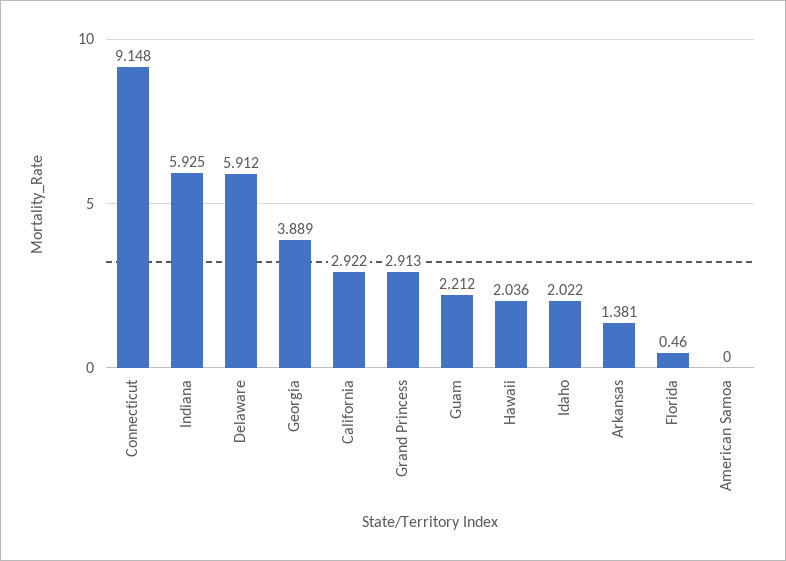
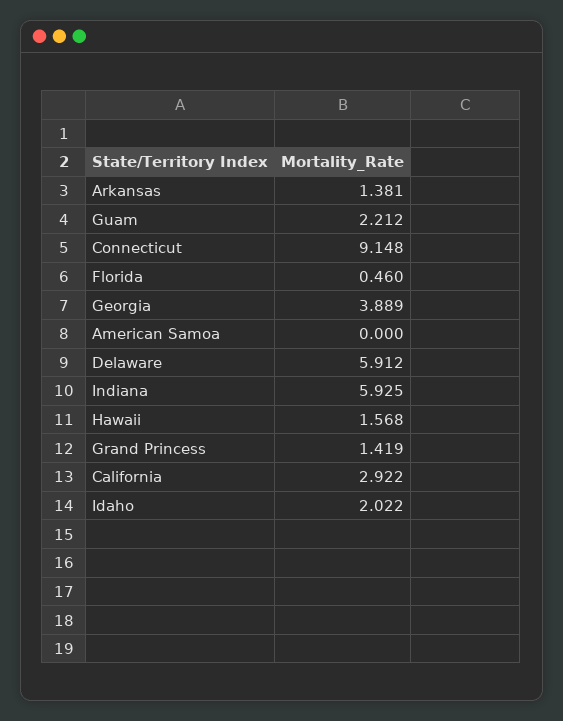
Grand Princess: 2.913 -> 1.419
Hawaii: 2.036 -> 1.568

